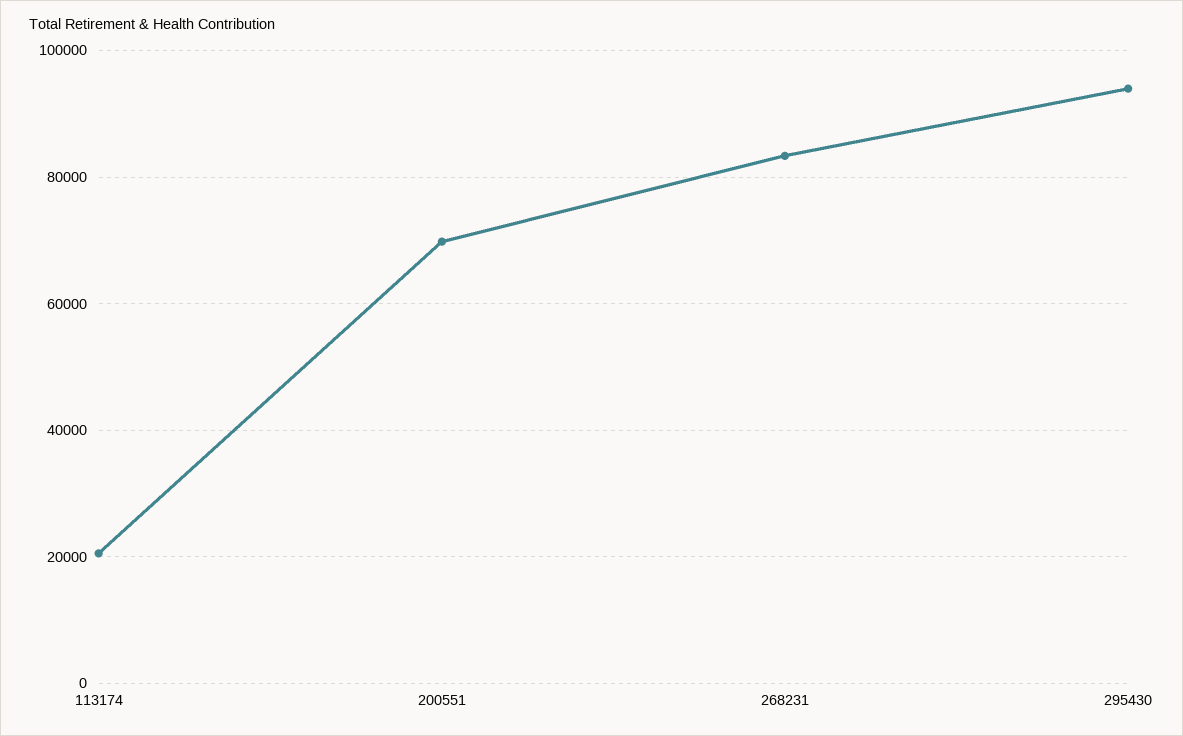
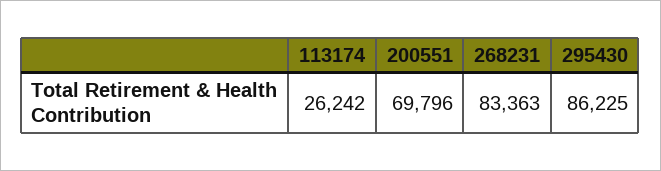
113174: 20000 -> 26242
295430: 94000 -> 86225

